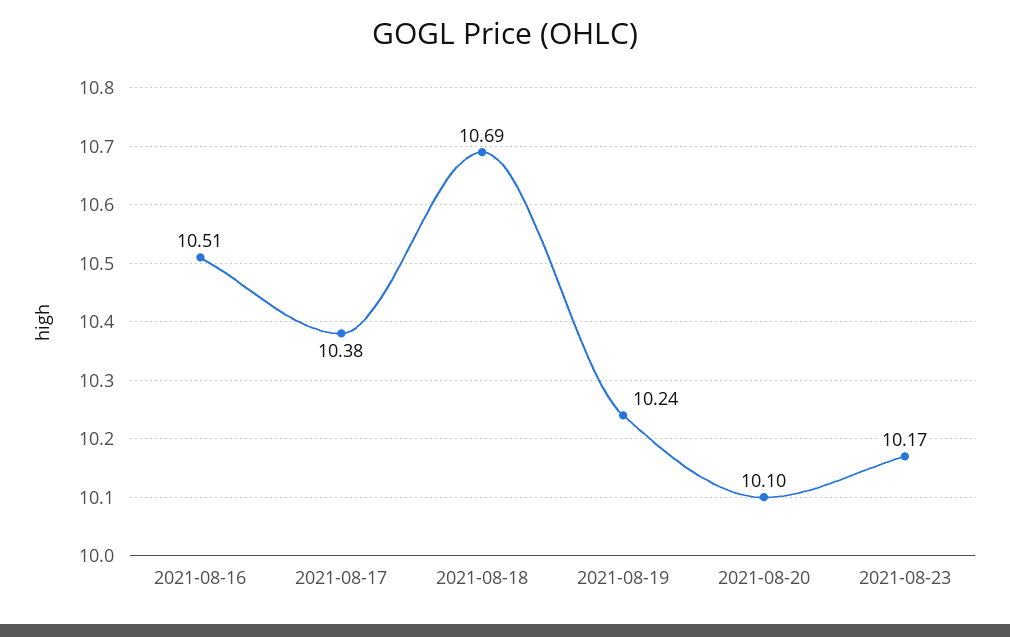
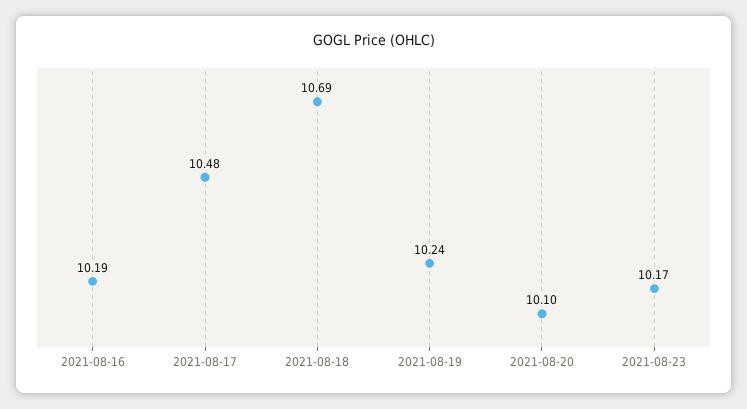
2021-08-16: 10.51 -> 10.19
2021-08-17: 10.38 -> 10.48

